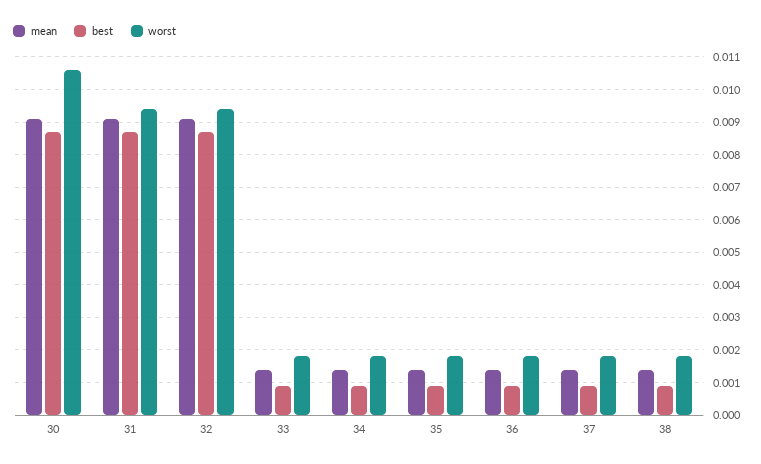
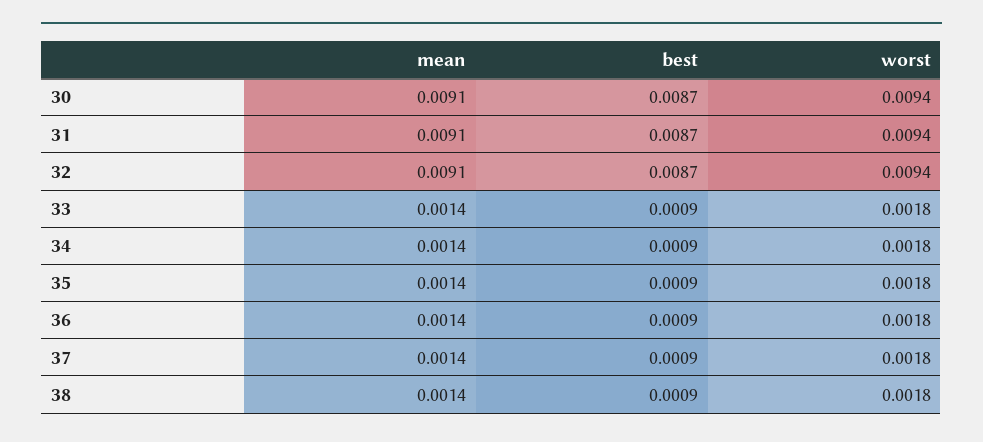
worst, 30: 0.0105 -> 0.0094

